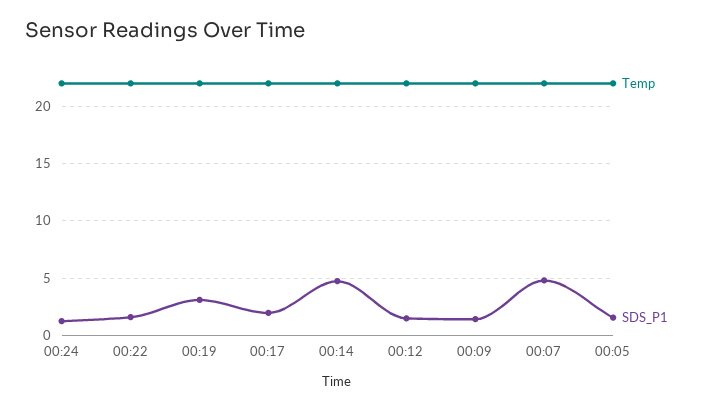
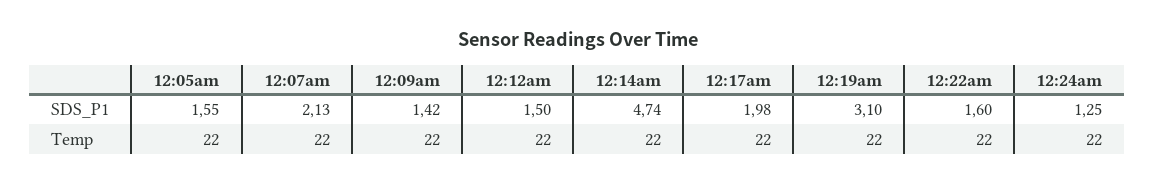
SDS_P1, 00:07: 5 -> 2.13

